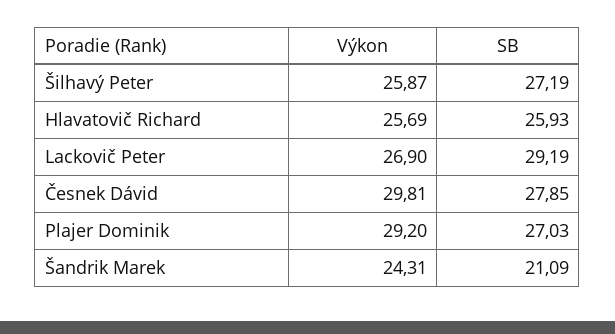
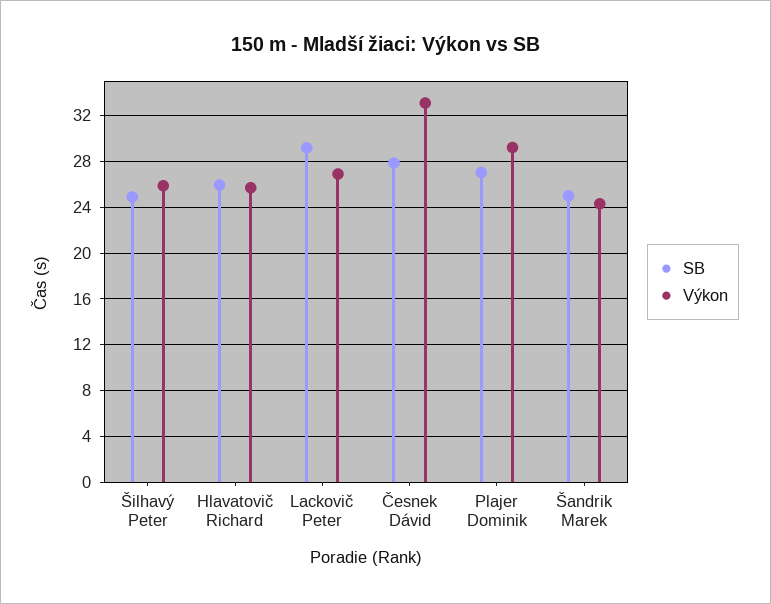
SB, Šilhavý Peter: 27.19 -> 25
Výkon, Česnek Dávid: 29.81 -> 33
SB, Šandrik Marek: 21.09 -> 25

